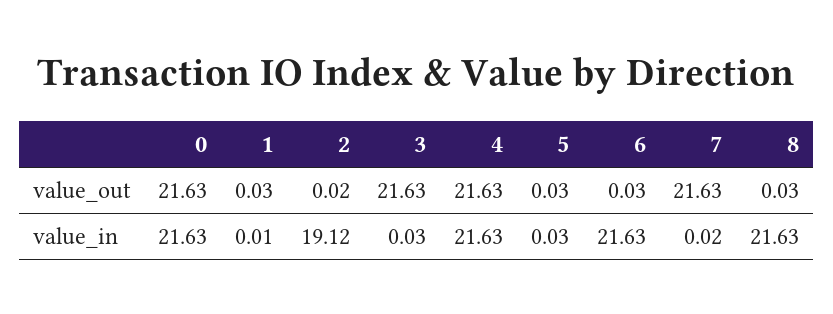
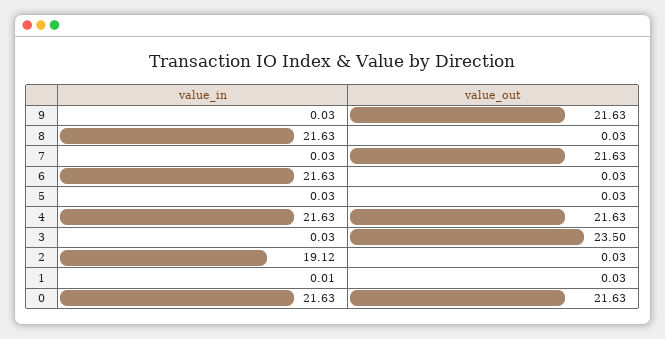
2, value_out: 0.02 -> 0.03
3, value_out: 21.63 -> 23.5
7, value_in: 0.02 -> 0.03
9, value_in: none -> 0.03
9, value_out: none -> 21.63

